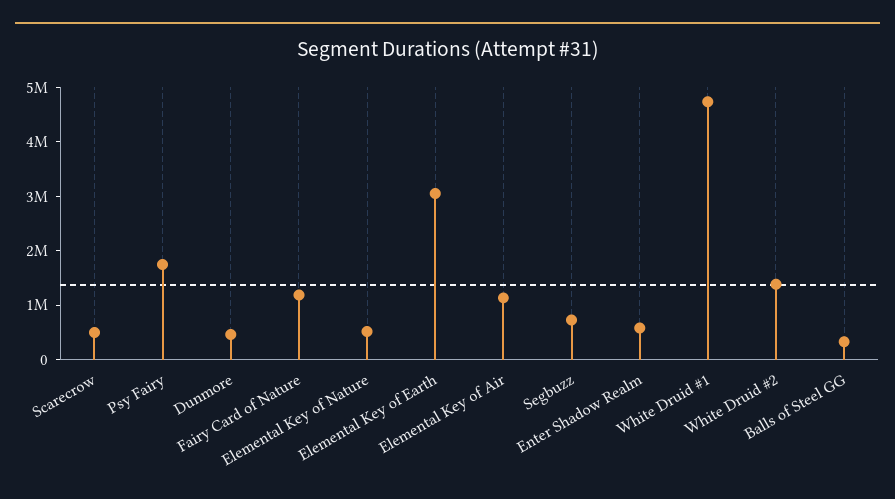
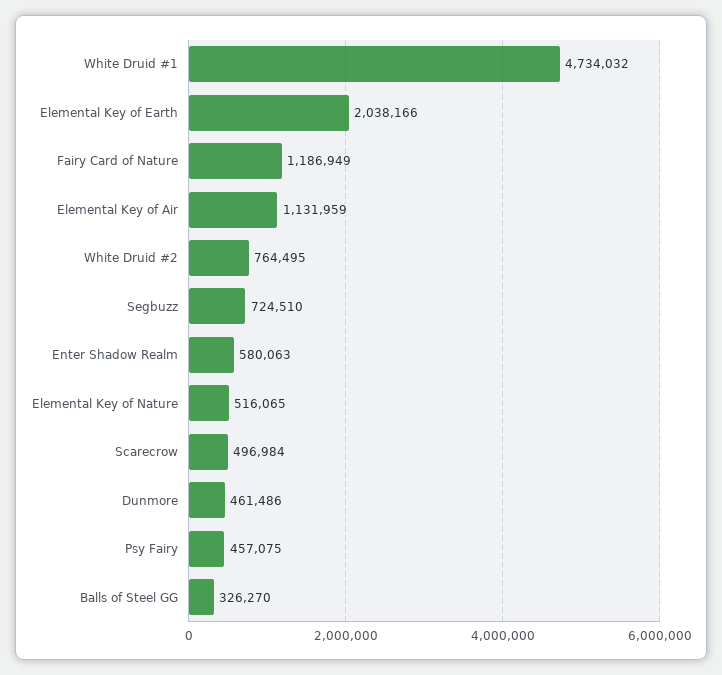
Psy Fairy: 1800000 -> 457075
Elemental Key of Earth: 3000000 -> 2038166
White Druid #2: 1400000 -> 764495

